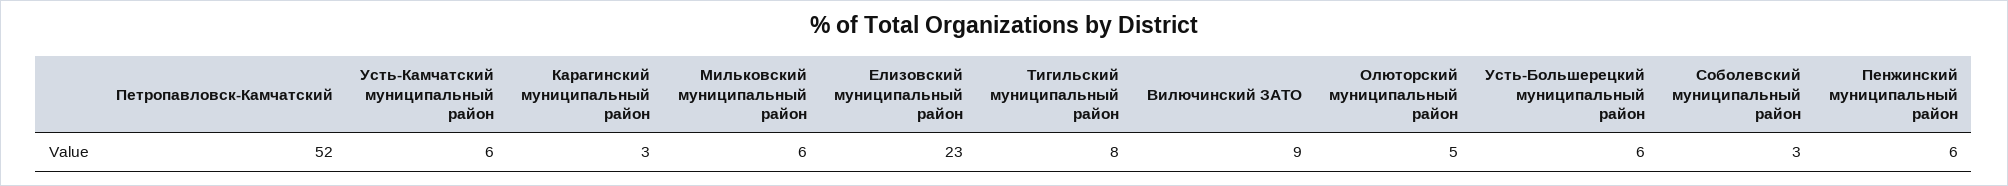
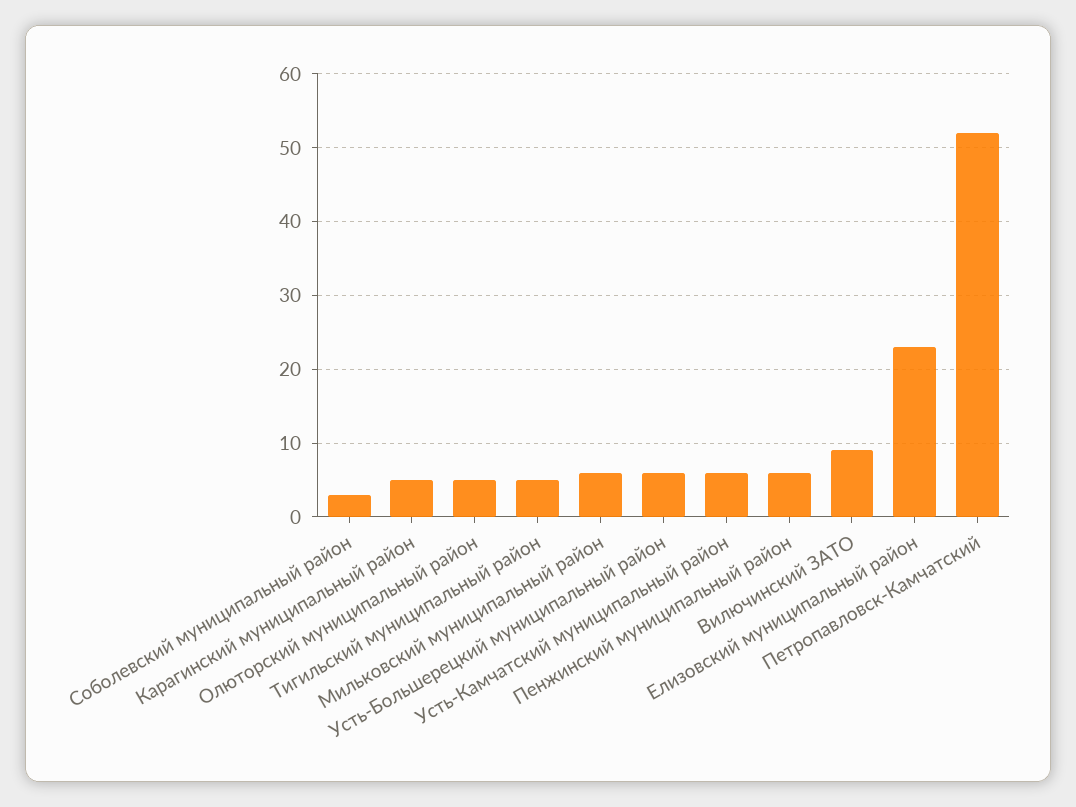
Карагинский муниципальный район: 3 -> 5
Тигильский муниципальный район: 8 -> 5

